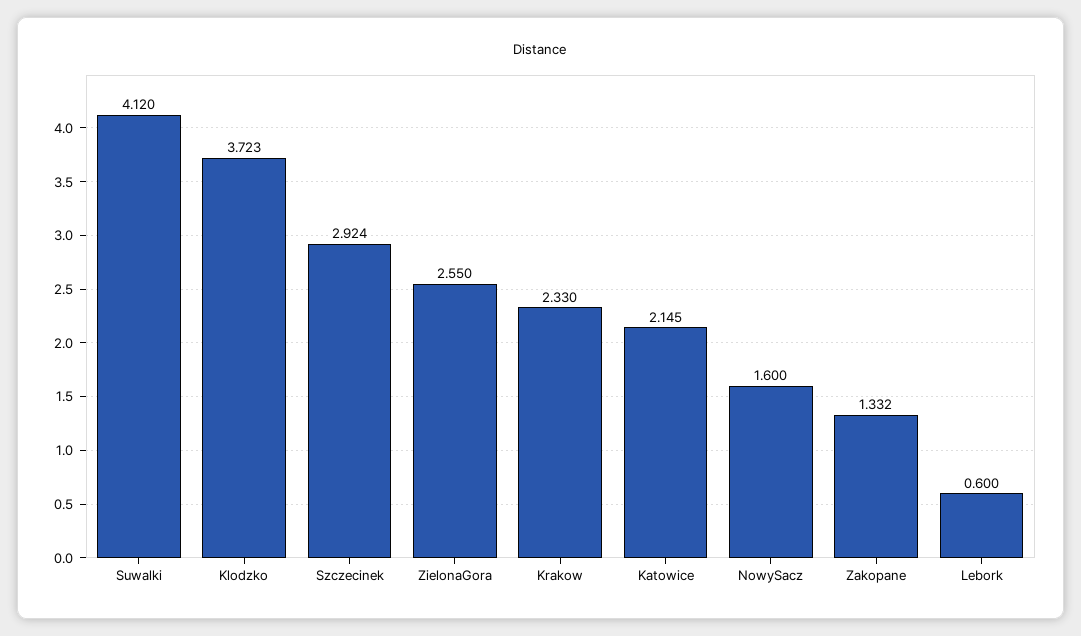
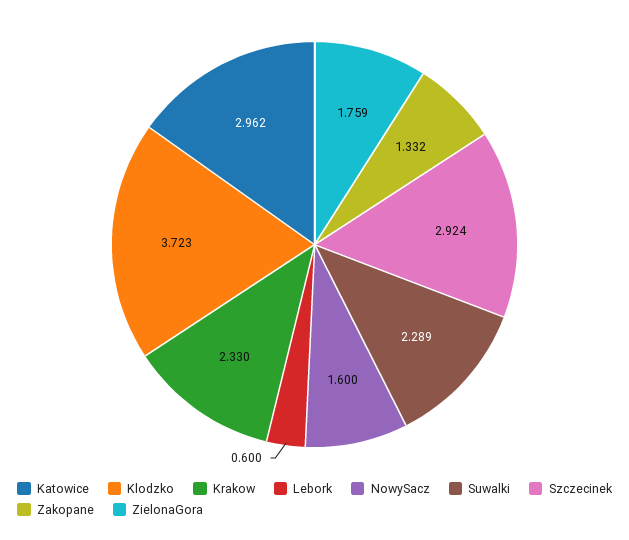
Suwalki: 4.12 -> 2.289
ZielonaGora: 2.55 -> 1.759
Katowice: 2.145 -> 2.962

